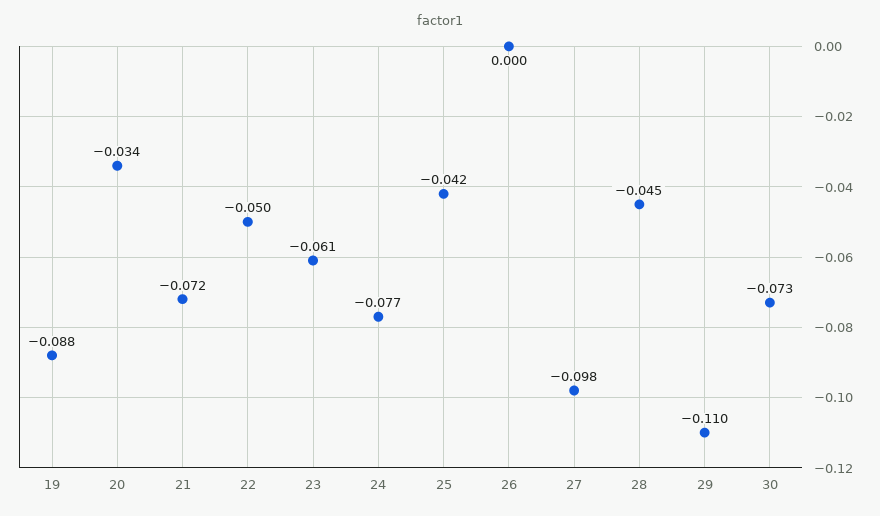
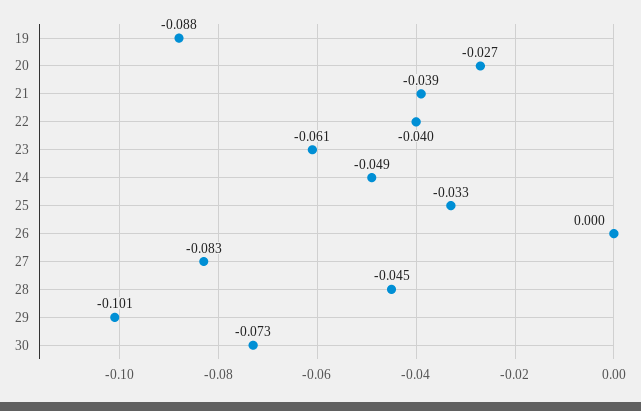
20: -0.034 -> -0.027
21: -0.072 -> -0.039
22: -0.05 -> -0.04
24: -0.077 -> -0.049
25: -0.042 -> -0.033
27: -0.098 -> -0.083
29: -0.11 -> -0.101

